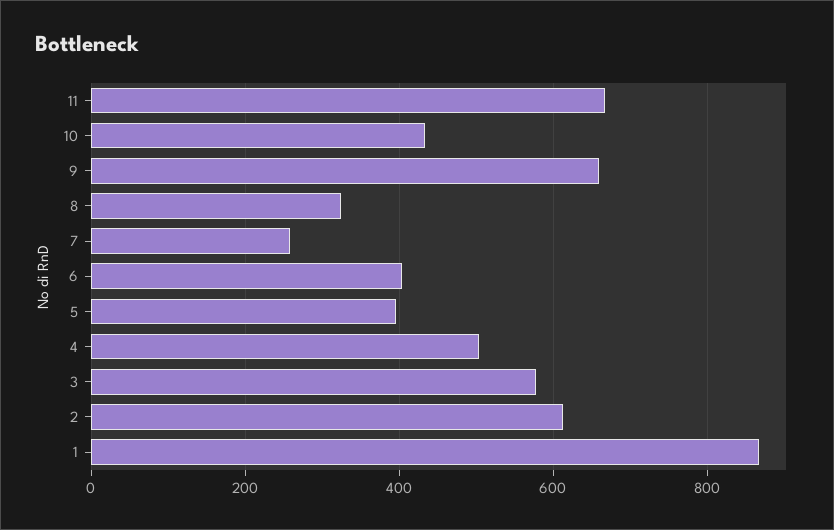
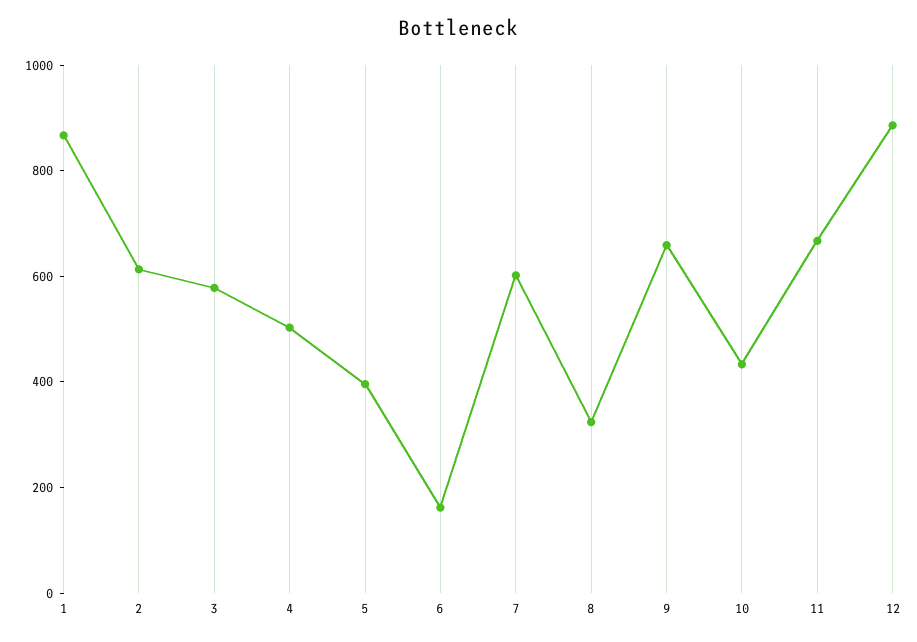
7: 260 -> 600
6: 400 -> 150
12: none -> 900

